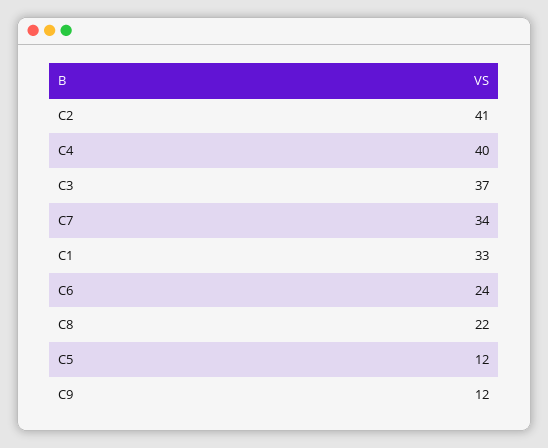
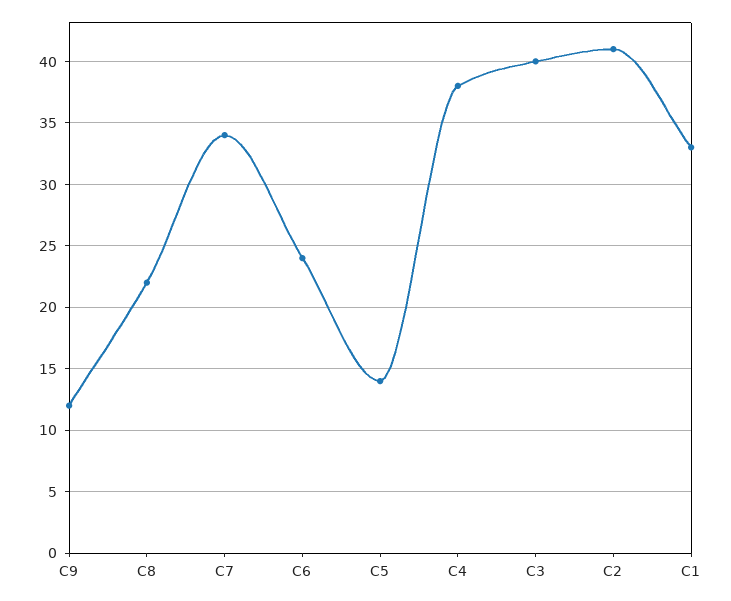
C4: 40 -> 38
C3: 37 -> 40
C5: 12 -> 14

